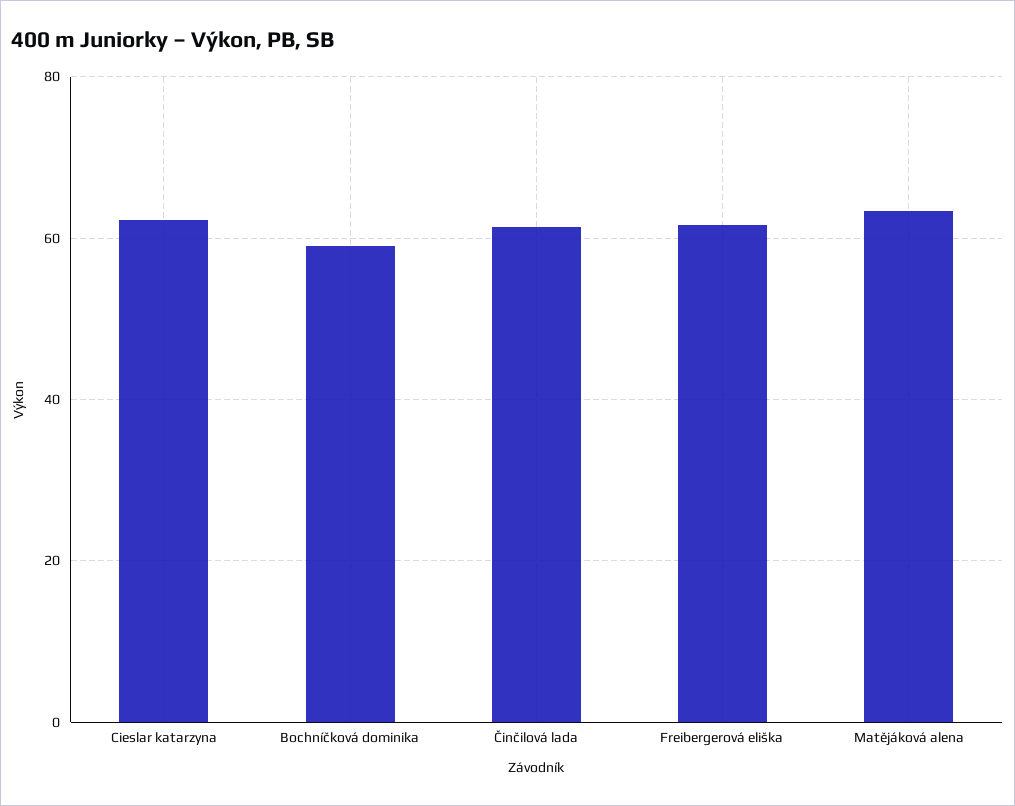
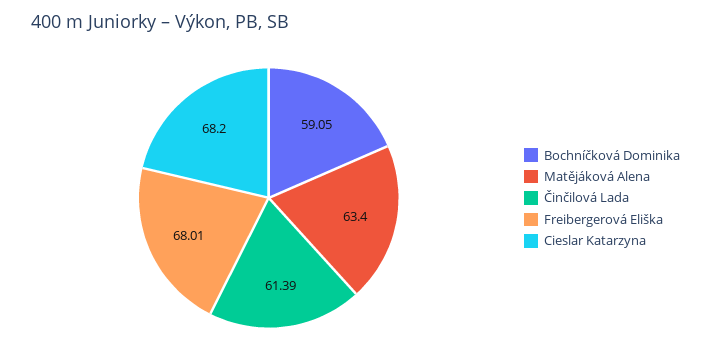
Cieslar katarzyna: 62 -> 68.2
Freibergerová eliška: 62 -> 68.01

